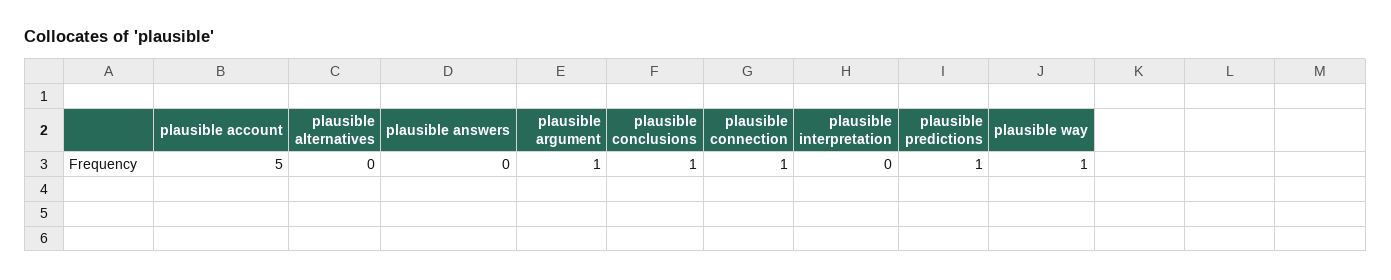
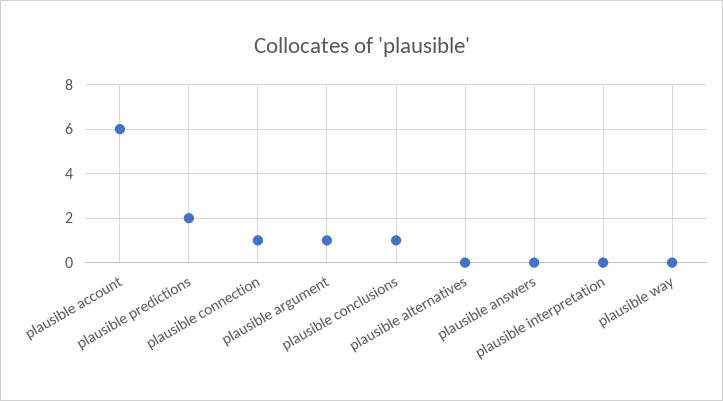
plausible account: 5 -> 6
plausible predictions: 1 -> 2
plausible way: 1 -> 0

